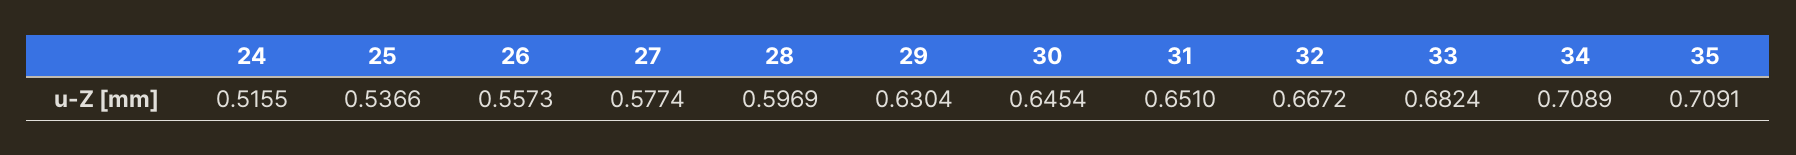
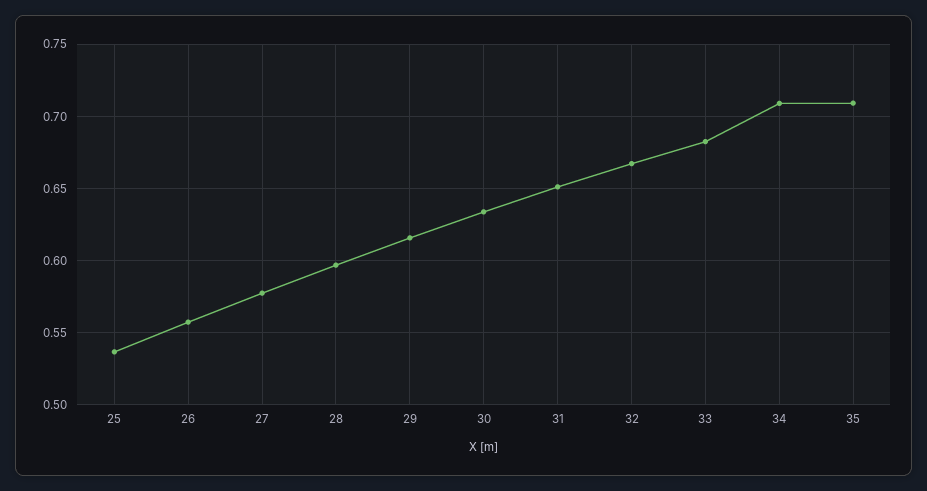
24: 0.5155 -> none
29: 0.6304 -> 0.615
30: 0.6454 -> 0.635

